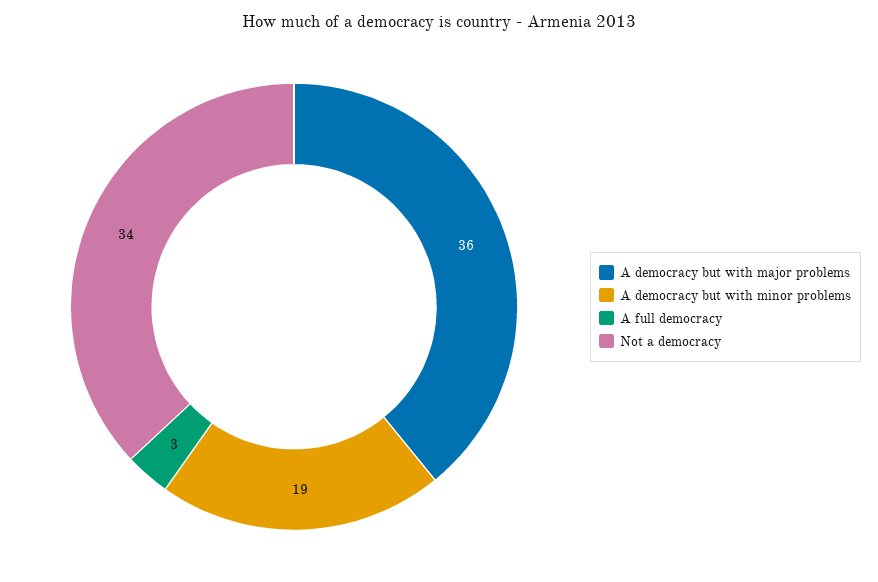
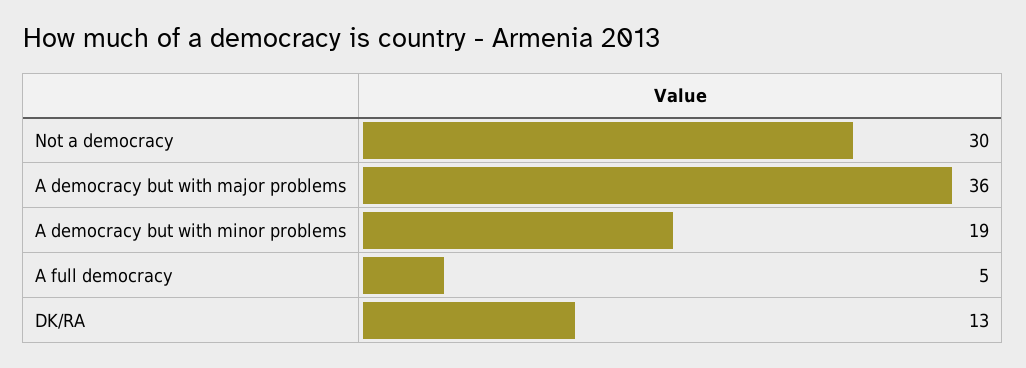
A full democracy: 3 -> 5
Not a democracy: 34 -> 30
DK/RA: none -> 13

